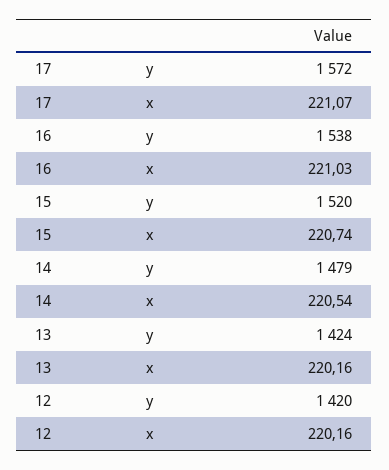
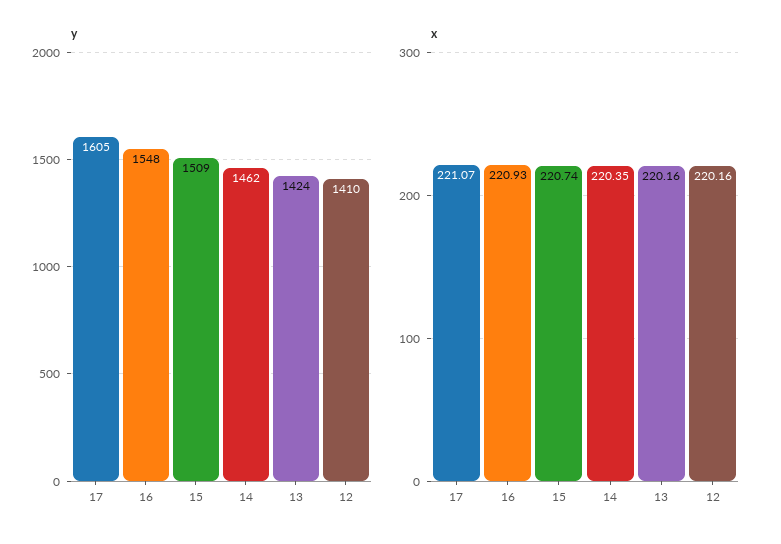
y, 17: 1572 -> 1605
y, 16: 1538 -> 1548
x, 16: 221.03 -> 220.93
y, 15: 1520 -> 1509
y, 14: 1479 -> 1462
x, 14: 220.54 -> 220.35
y, 12: 1420 -> 1410

